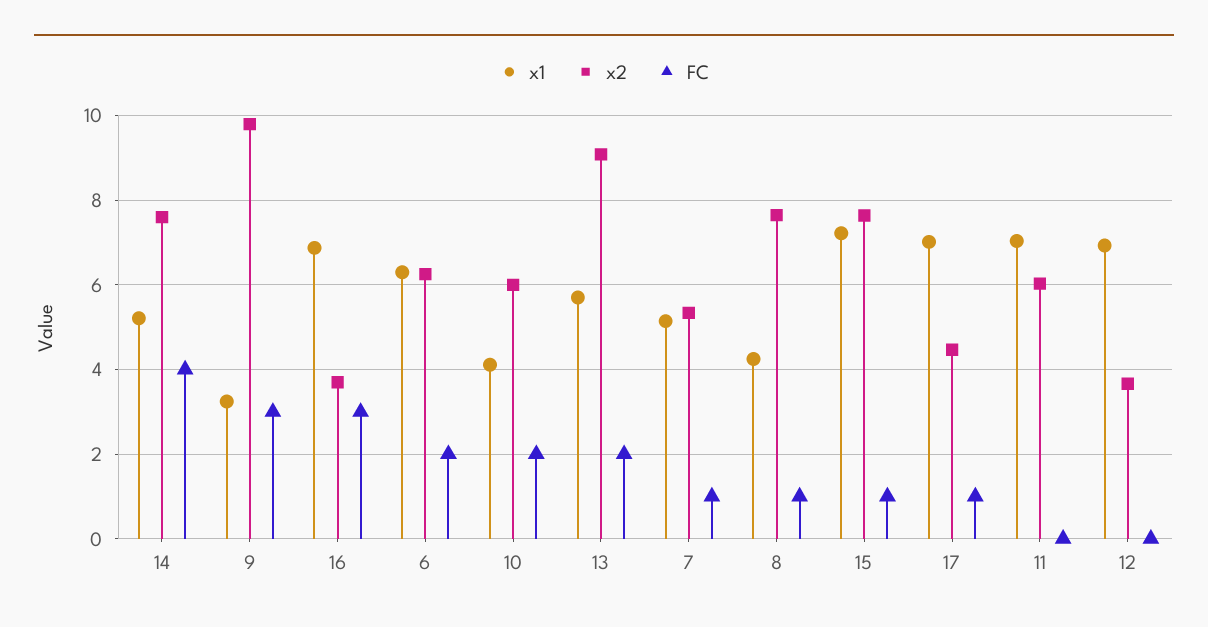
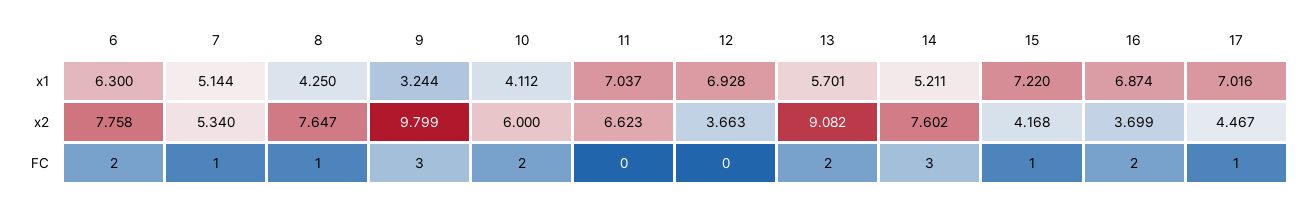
FC, 14: 4 -> 3
FC, 16: 3 -> 2
x2, 6: 6.2 -> 7.758
x2, 15: 7.6 -> 4.168
x2, 11: 6 -> 6.623

